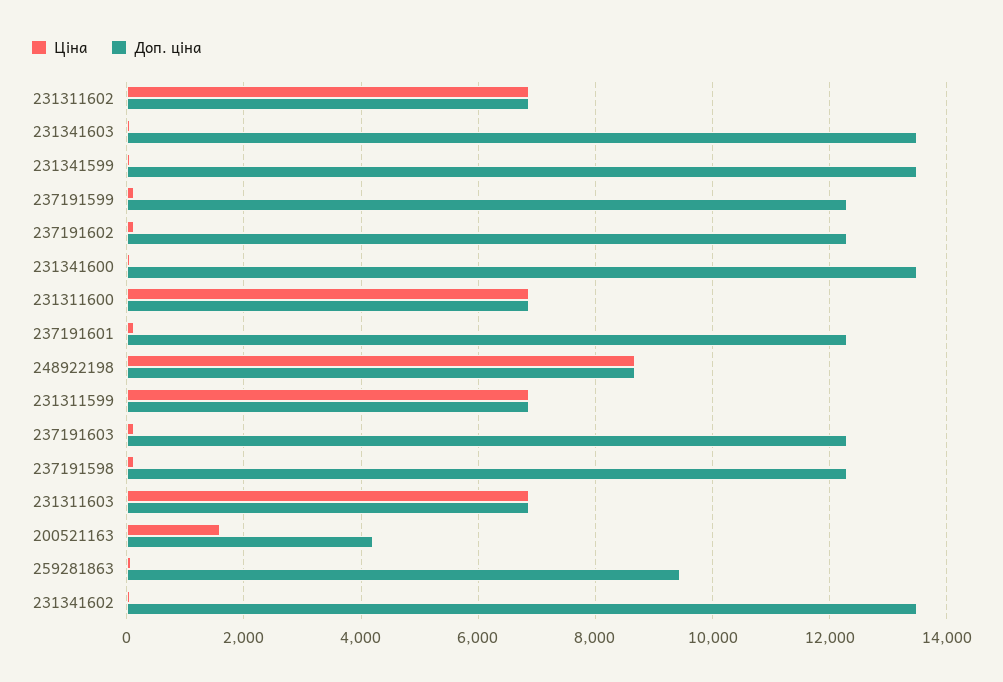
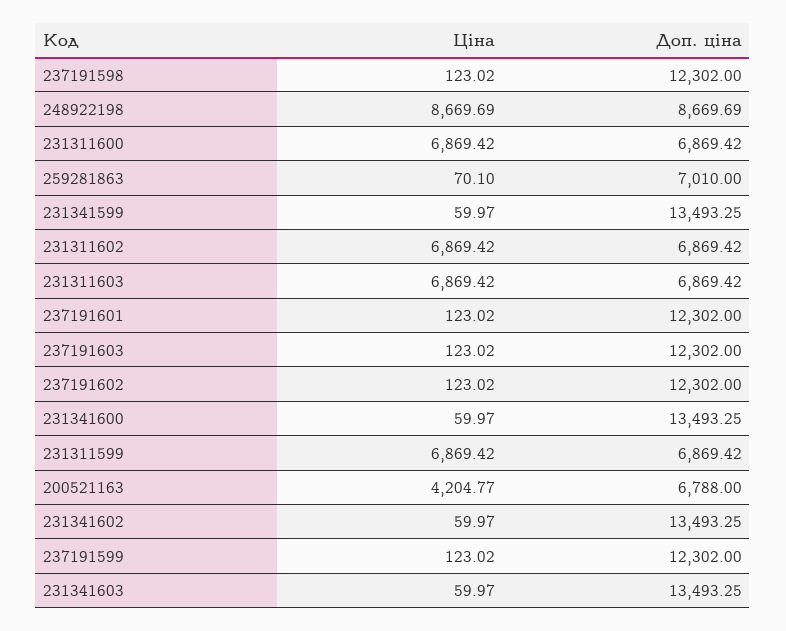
Ціна, 200521163: 1600 -> 4204.77
Доп. ціна, 200521163: 4200 -> 6788
Доп. ціна, 259281863: 9400 -> 7010

